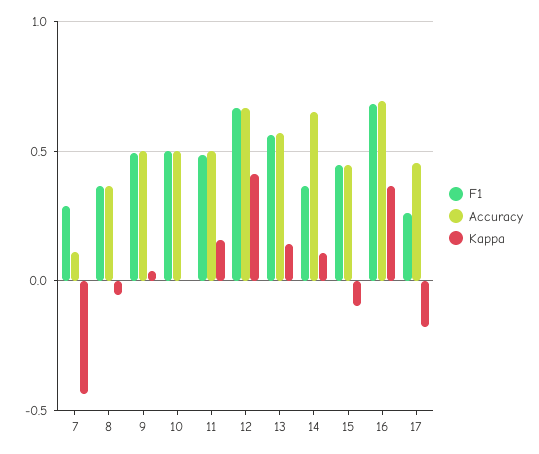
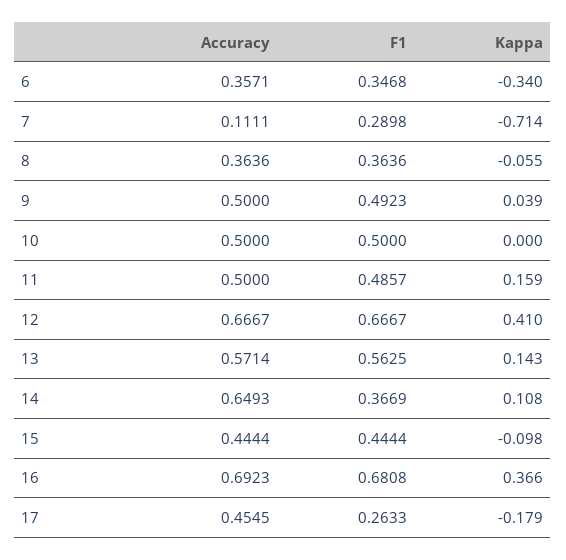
Kappa, 7: -0.45 -> -0.714
Accuracy, 6: none -> 0.3571
F1, 6: none -> 0.3468
Kappa, 6: none -> -0.34

